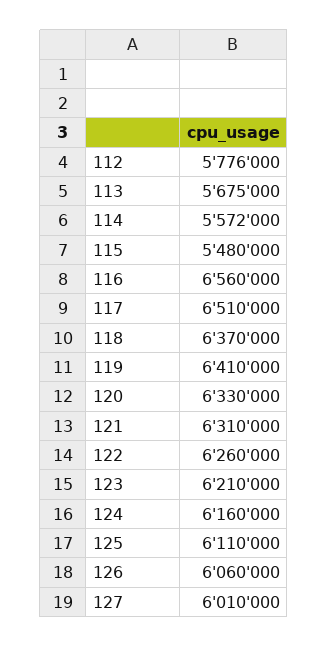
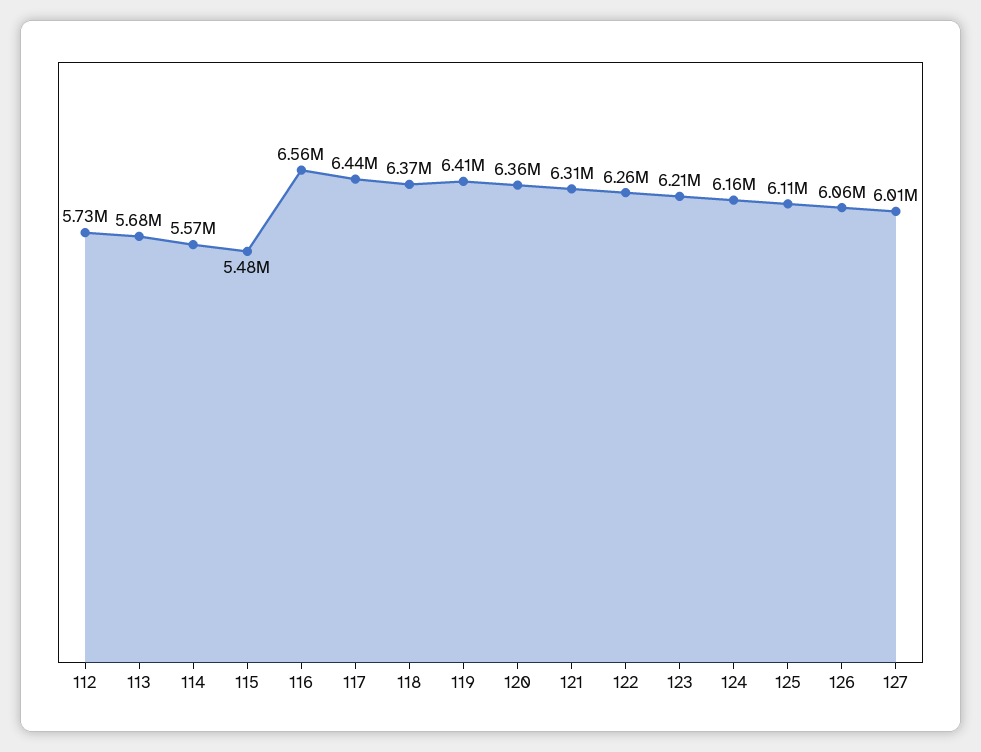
112: 5776000 -> 5730000
117: 6510000 -> 6440000
120: 6330000 -> 6360000

